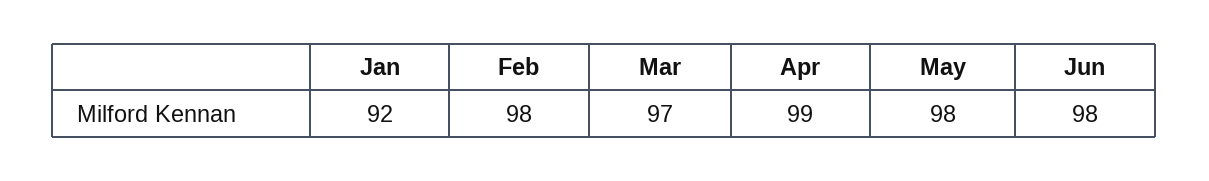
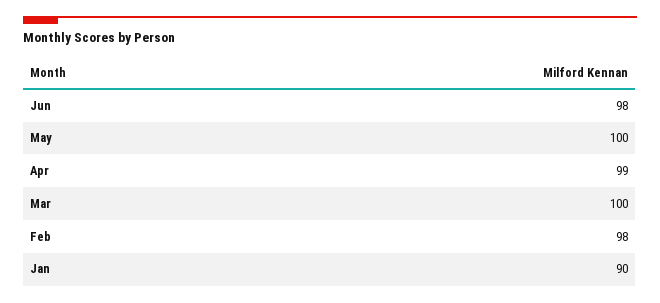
Jan: 92 -> 90
Mar: 97 -> 100
May: 98 -> 100

